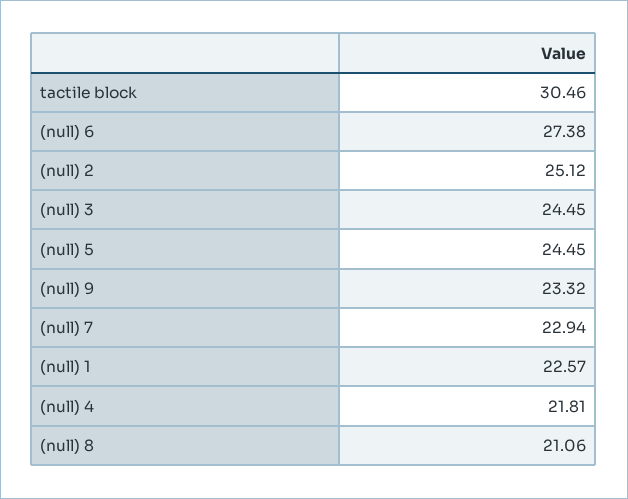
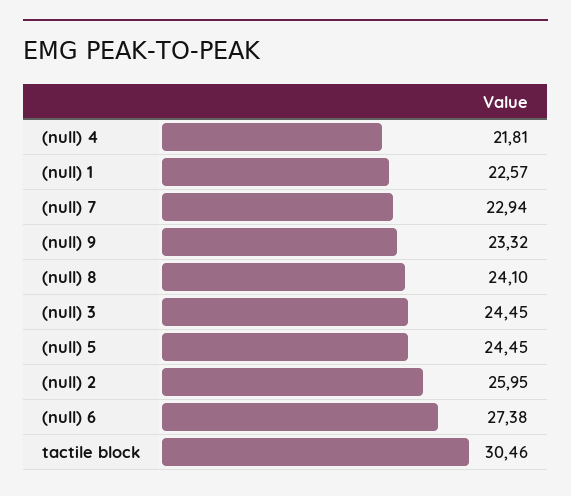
(null) 2: 25.12 -> 25.95
(null) 8: 21.06 -> 24.1

